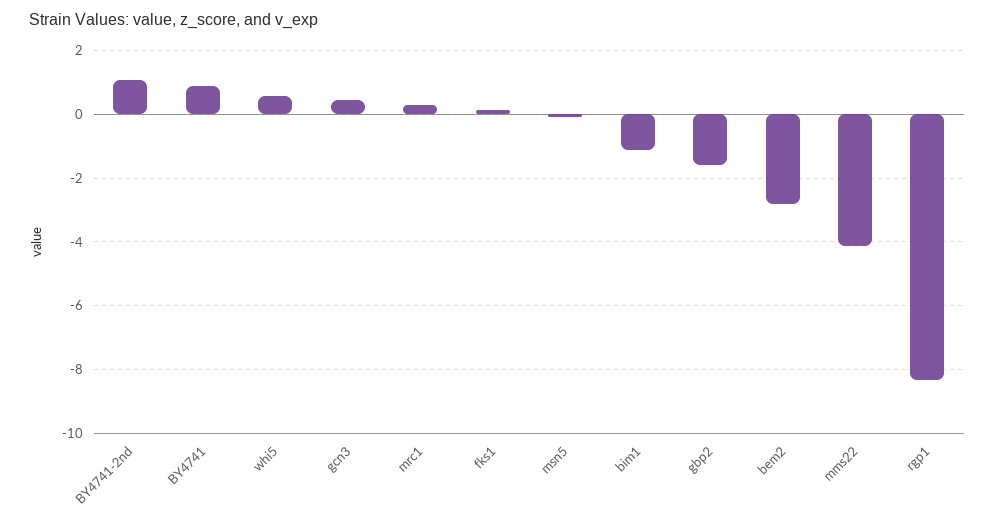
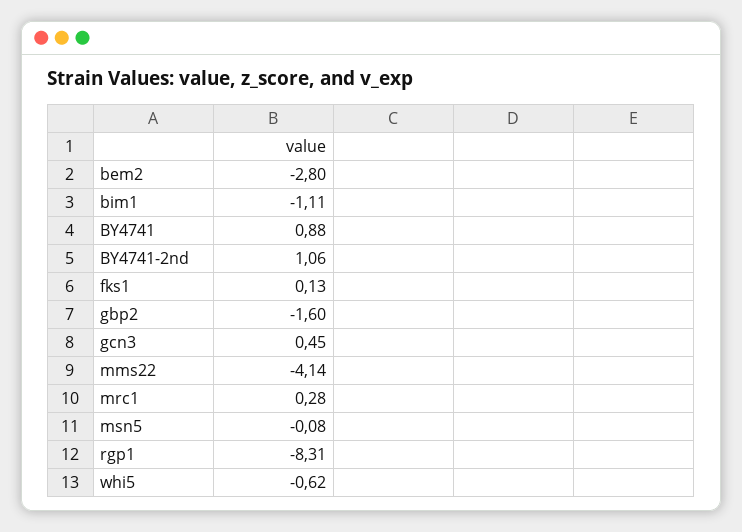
whi5: 0.6 -> -0.62

